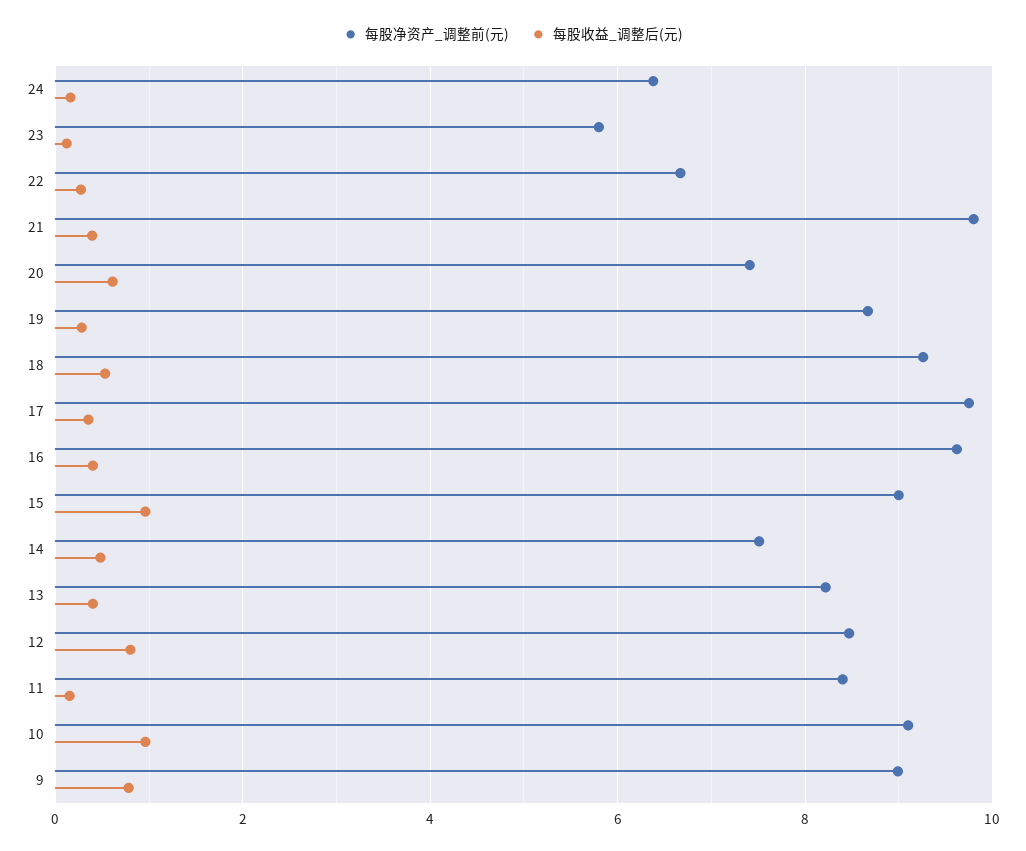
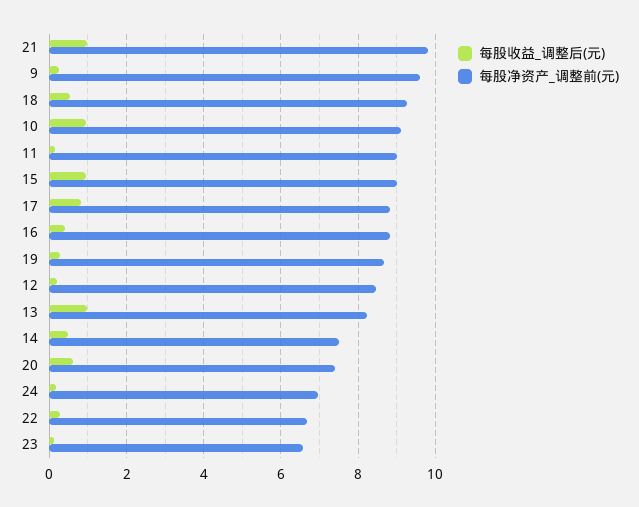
每股净资产_调整前(元), 24: 6.4 -> 7
每股净资产_调整前(元), 23: 5.8 -> 6.6
每股收益_调整后(元), 21: 0.4 -> 1
每股净资产_调整前(元), 17: 9.8 -> 8.8
每股收益_调整后(元), 17: 0.4 -> 0.8
每股净资产_调整前(元), 16: 9.6 -> 8.8
每股收益_调整后(元), 13: 0.4 -> 1
每股收益_调整后(元), 12: 0.8 -> 0.2
每股净资产_调整前(元), 11: 8.4 -> 9
每股净资产_调整前(元), 9: 9 -> 9.6
每股收益_调整后(元), 9: 0.8 -> 0.2

